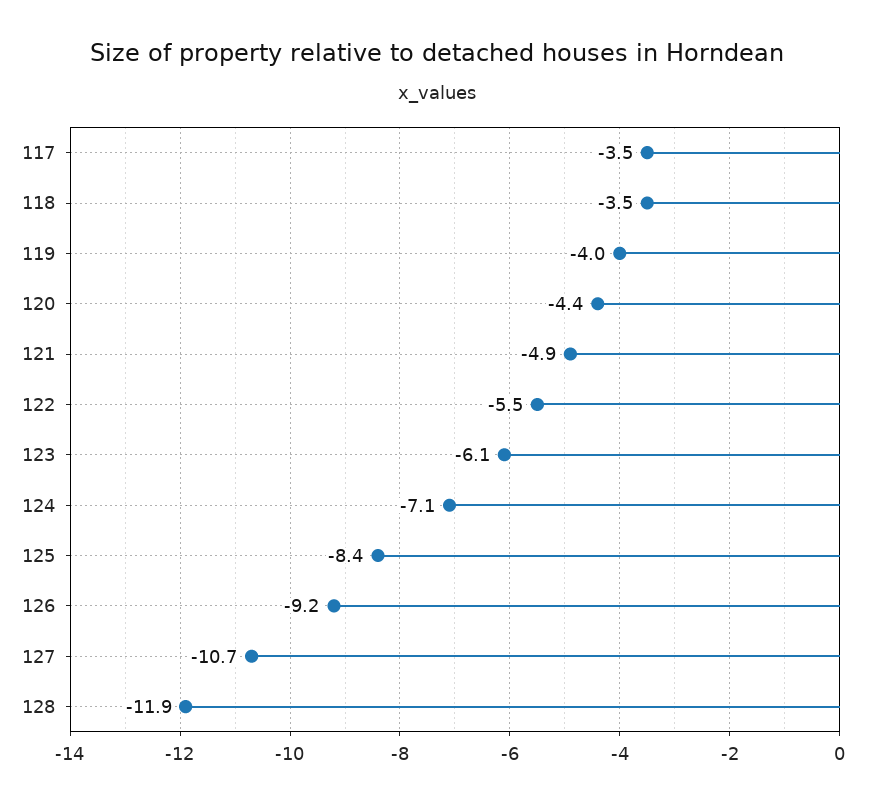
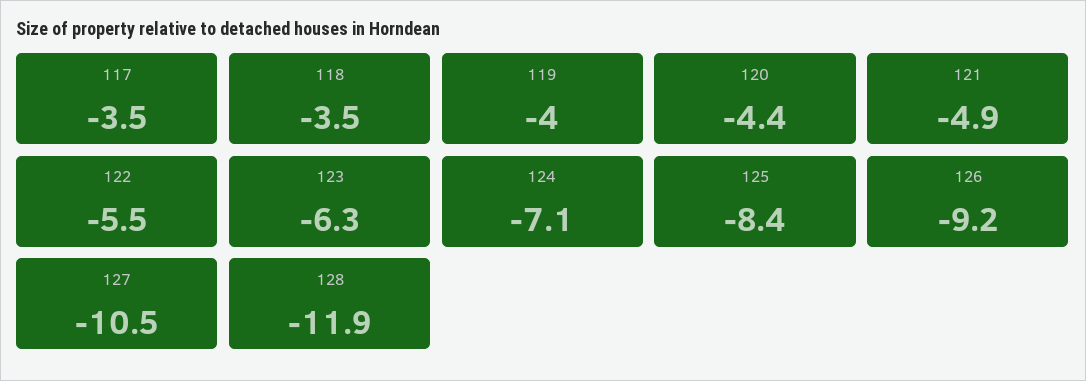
123: -6.1 -> -6.3
127: -10.7 -> -10.5

